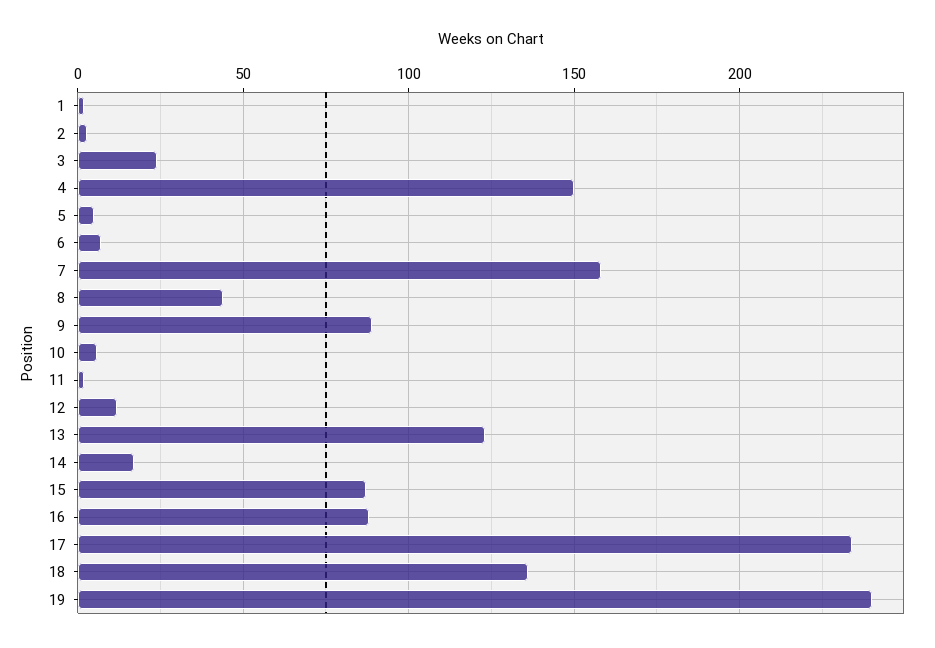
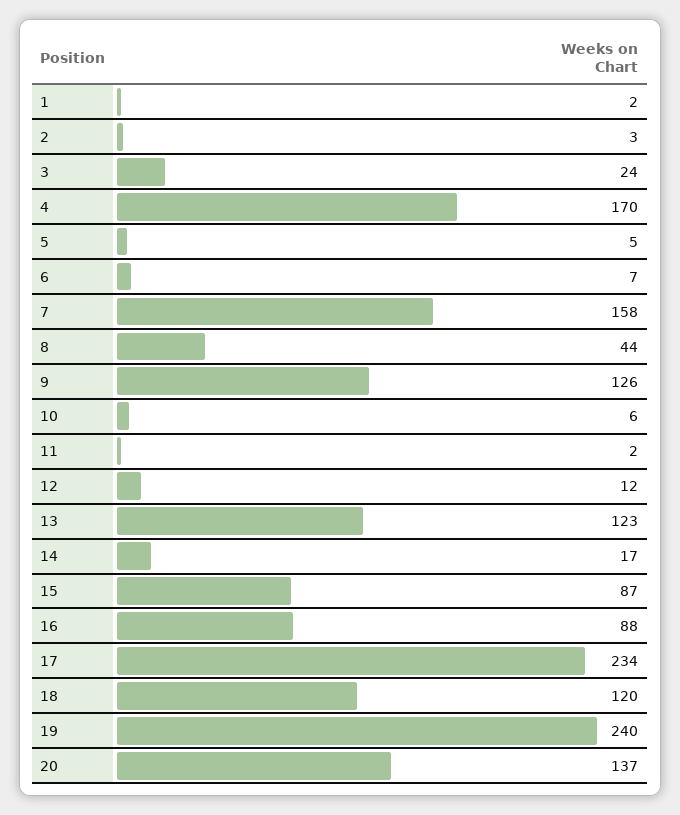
4: 150 -> 170
9: 90 -> 126
18: 135 -> 120
20: none -> 137

